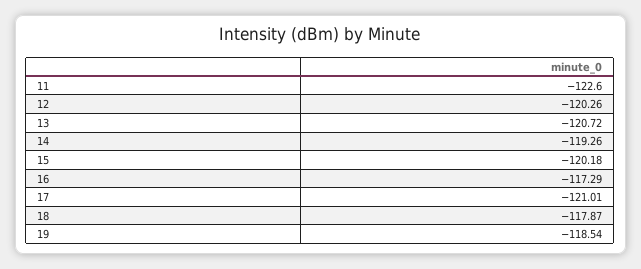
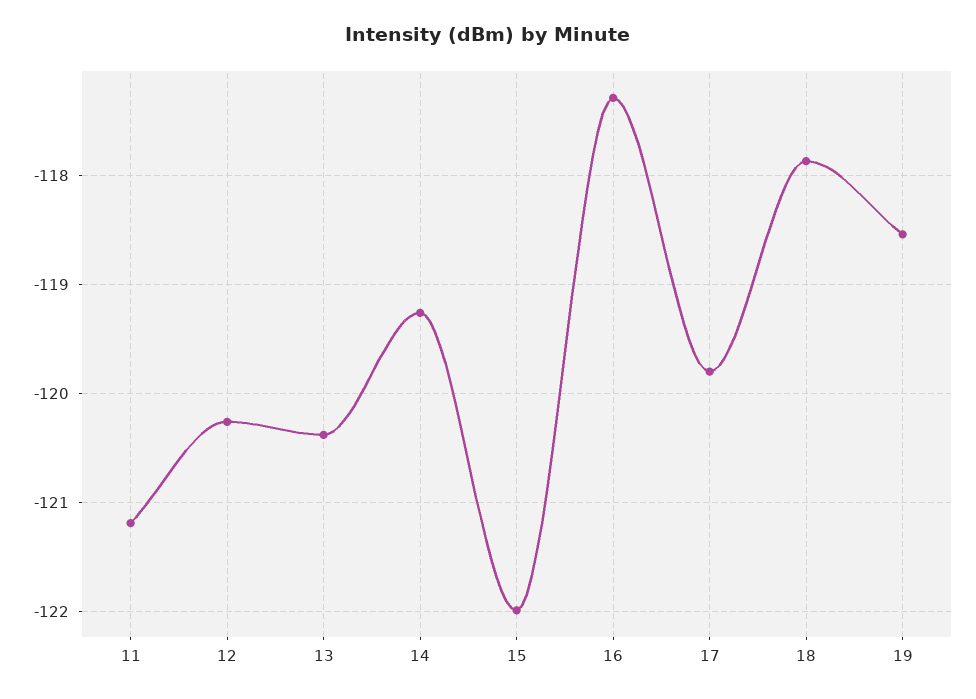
11: -122.6 -> -121.2
13: -120.72 -> -120.4
15: -120.18 -> -122
17: -121.01 -> -119.8

